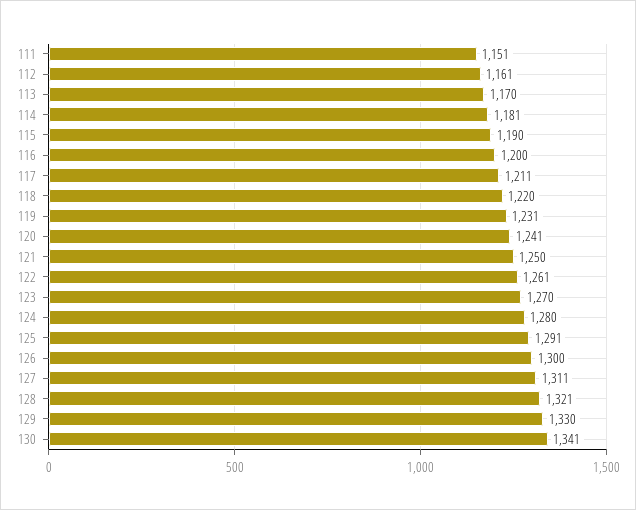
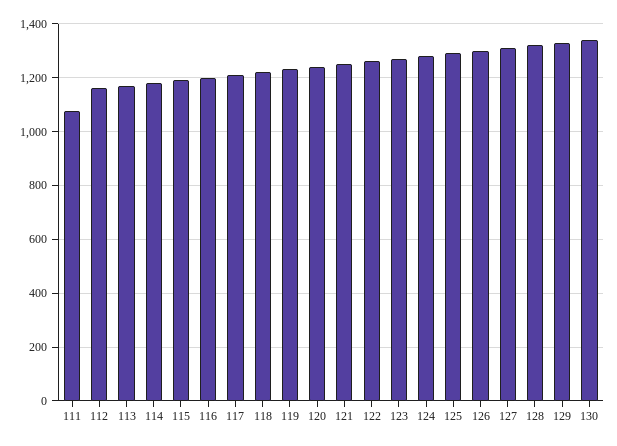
111: 1151 -> 1075

